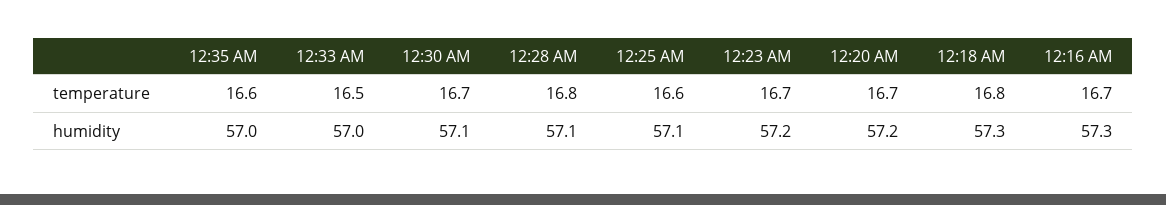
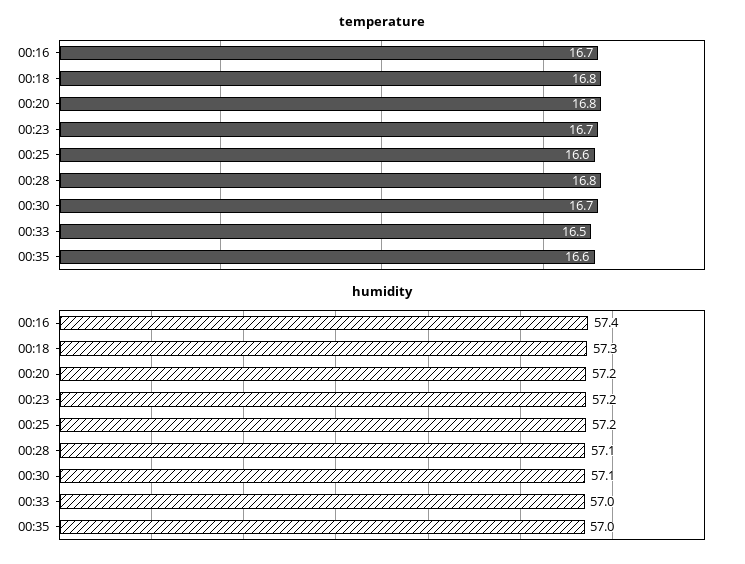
temperature, 12:20 AM: 16.7 -> 16.8
humidity, 12:25 AM: 57.1 -> 57.2
humidity, 12:16 AM: 57.3 -> 57.4

